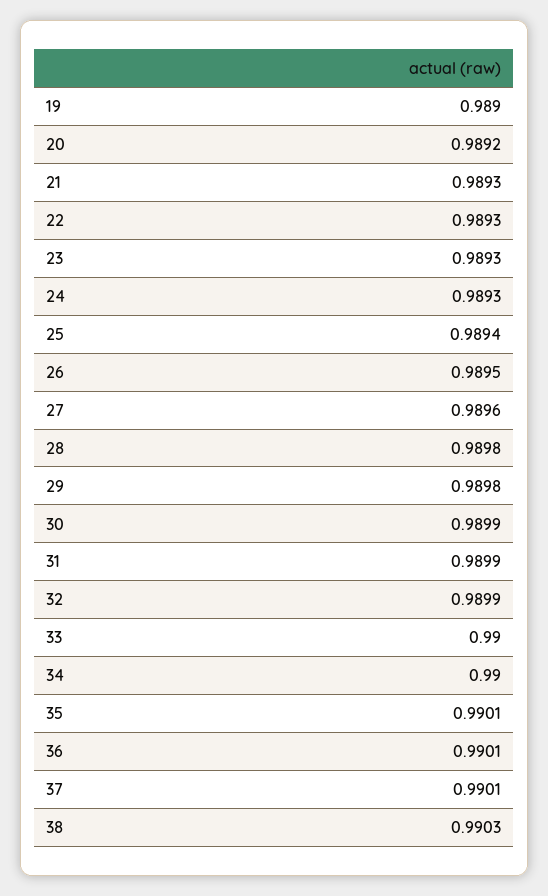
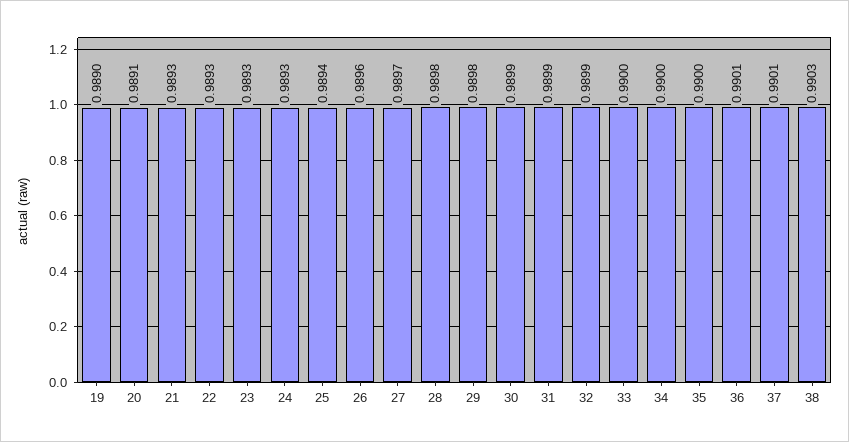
20: 0.9892 -> 0.9891
26: 0.9895 -> 0.9896
27: 0.9896 -> 0.9897
35: 0.9901 -> 0.99

